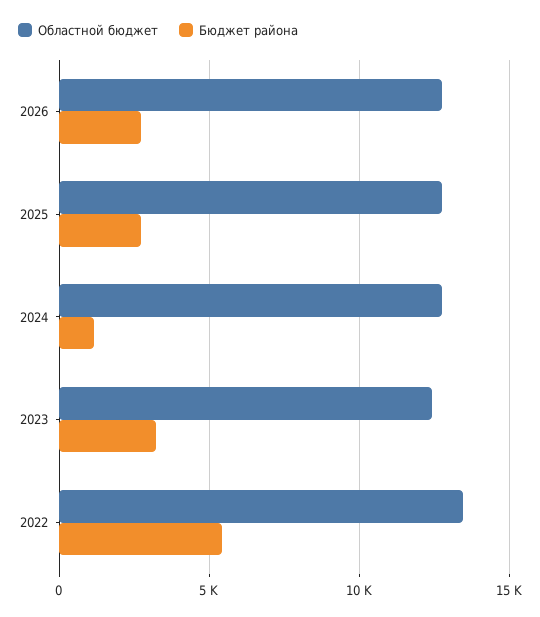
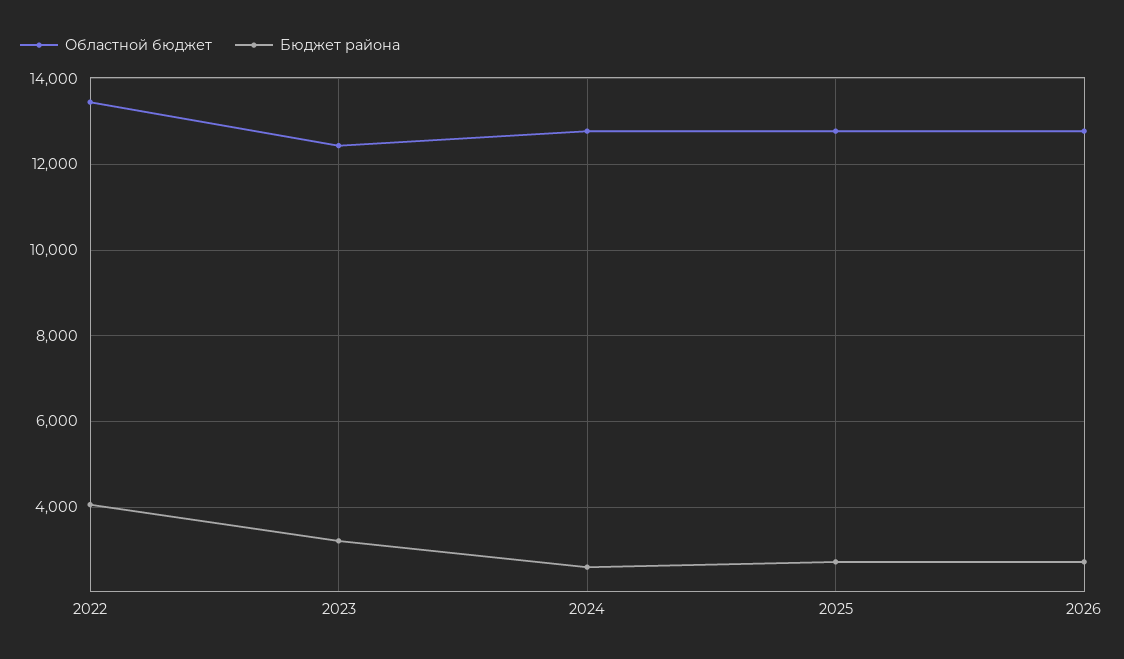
Бюджет района, 2024: 1000 -> 2600
Бюджет района, 2022: 5500 -> 4000

